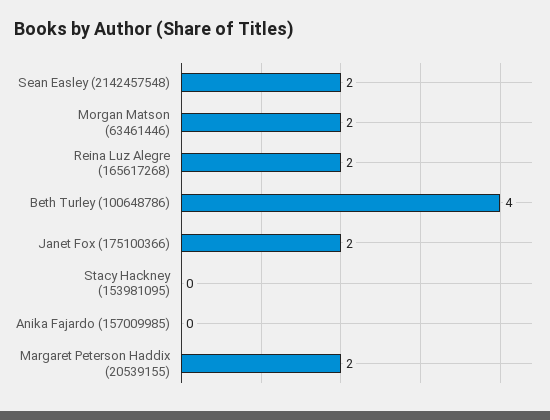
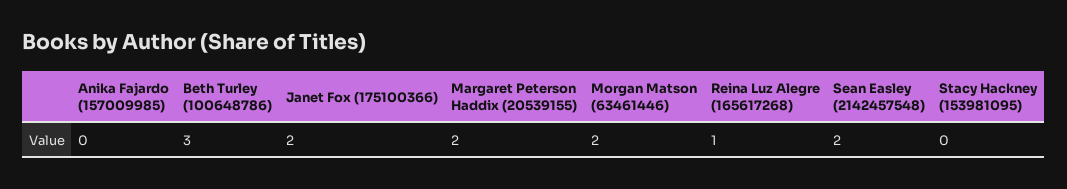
Reina Luz Alegre (165617268): 2 -> 1
Beth Turley (100648786): 4 -> 3

